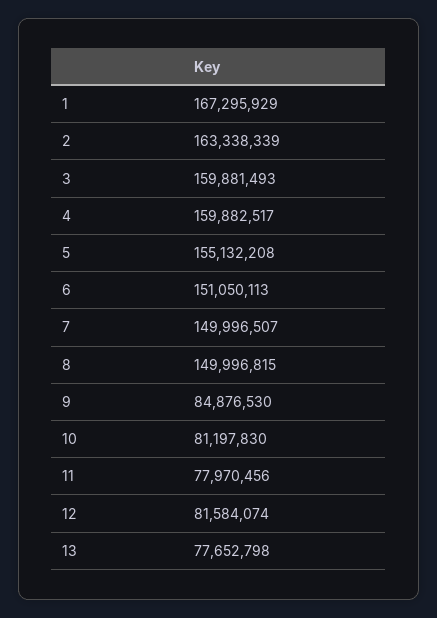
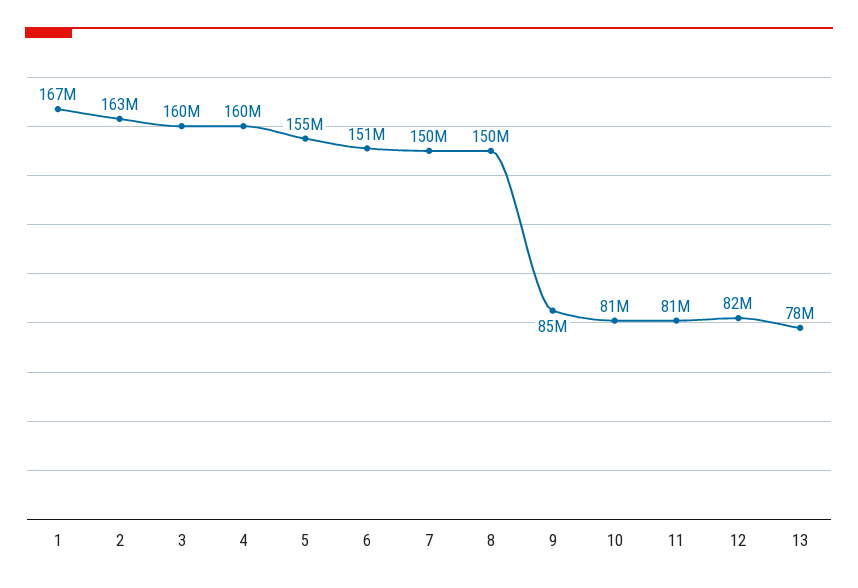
11: 77970456 -> 81000000

